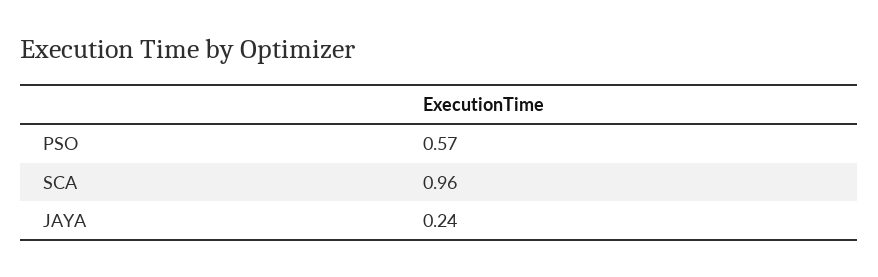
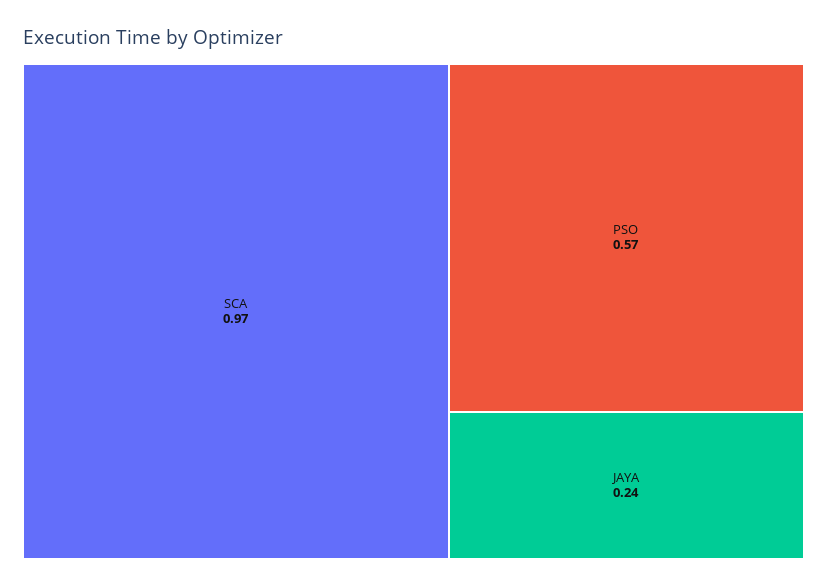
SCA: 0.96 -> 0.97

